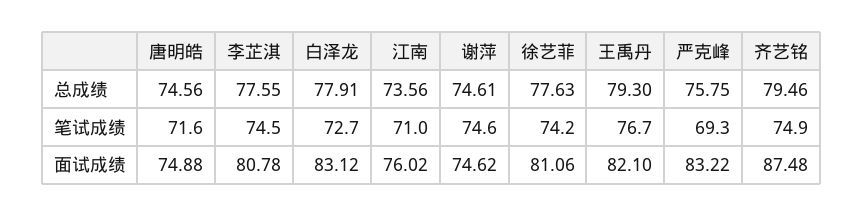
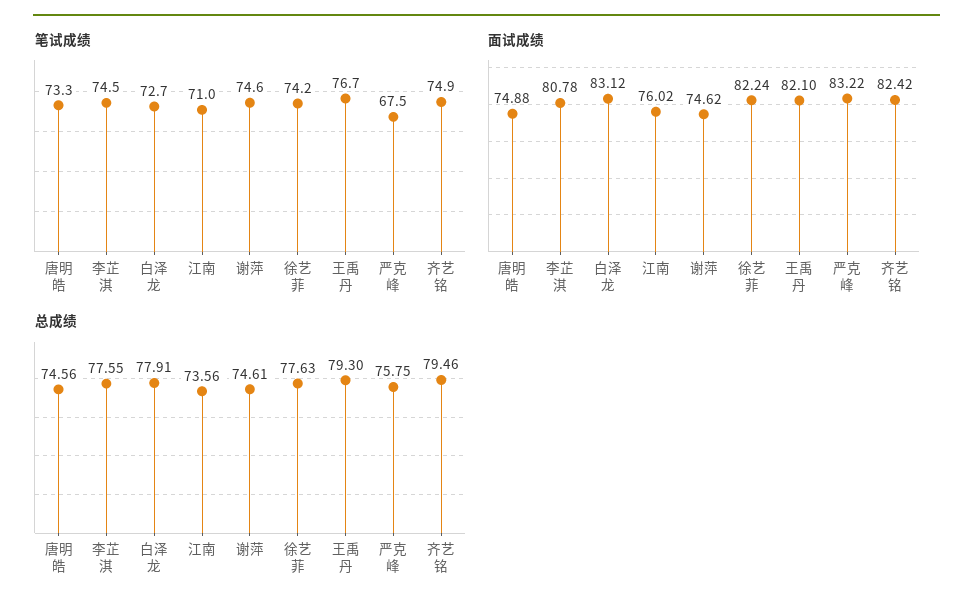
笔试成绩, 唐明皓: 71.6 -> 73.3
笔试成绩, 严克峰: 69.3 -> 67.5
面试成绩, 徐艺菲: 81.06 -> 82.24
面试成绩, 齐艺铭: 87.48 -> 82.42

